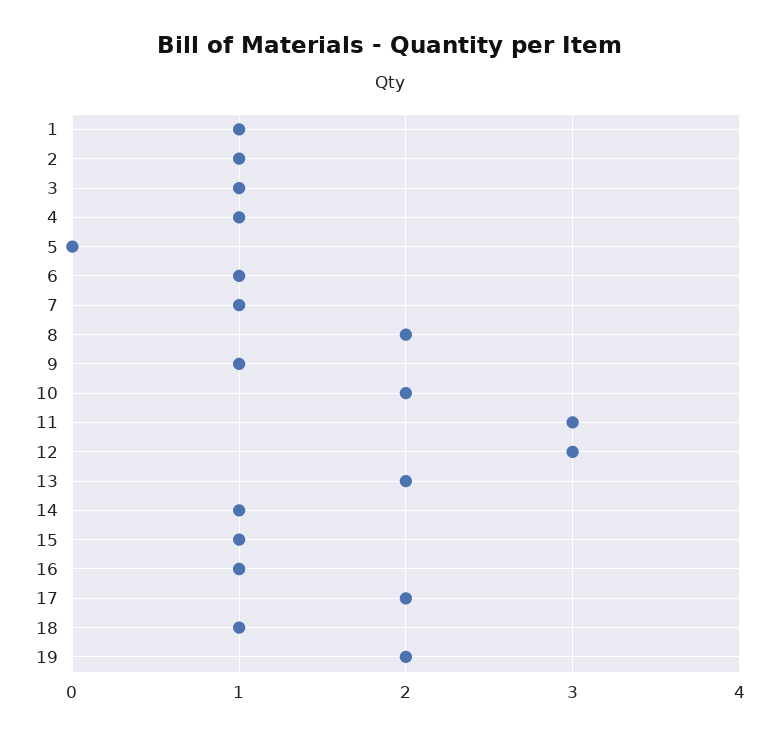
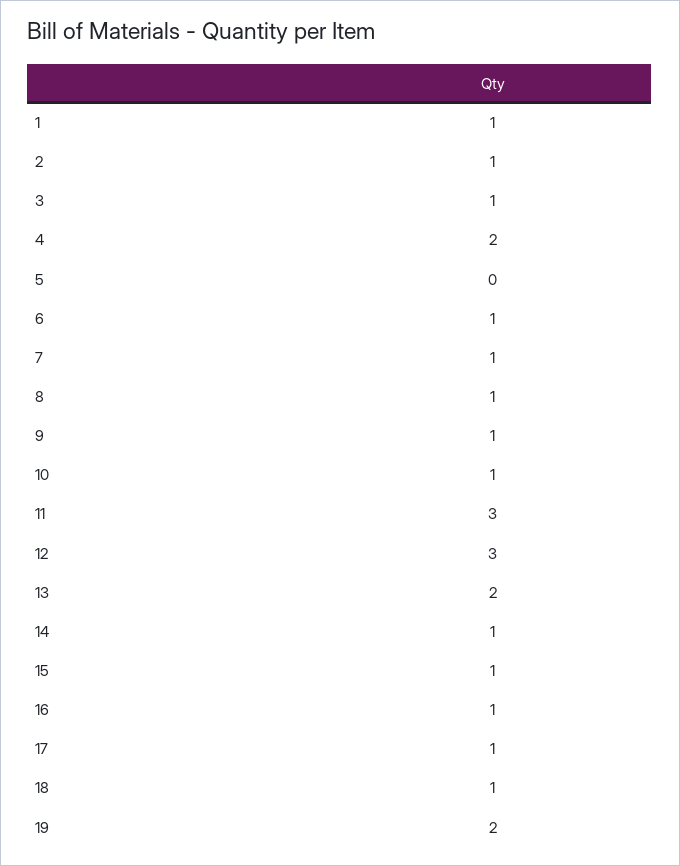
4: 1 -> 2
8: 2 -> 1
10: 2 -> 1
17: 2 -> 1

